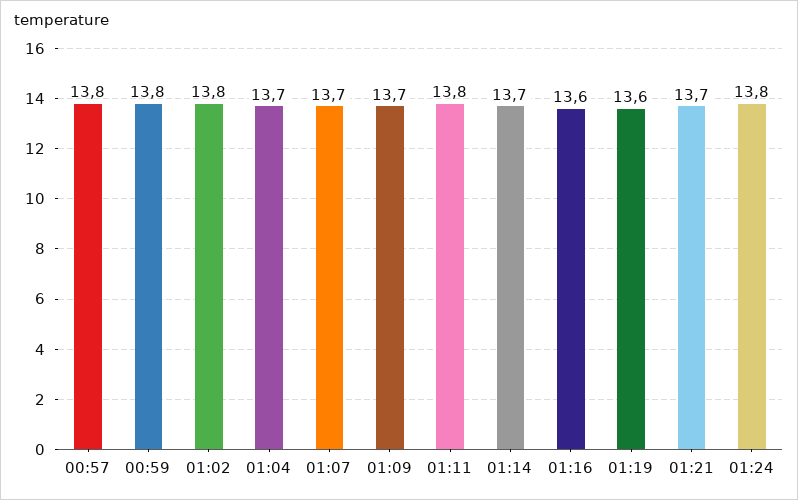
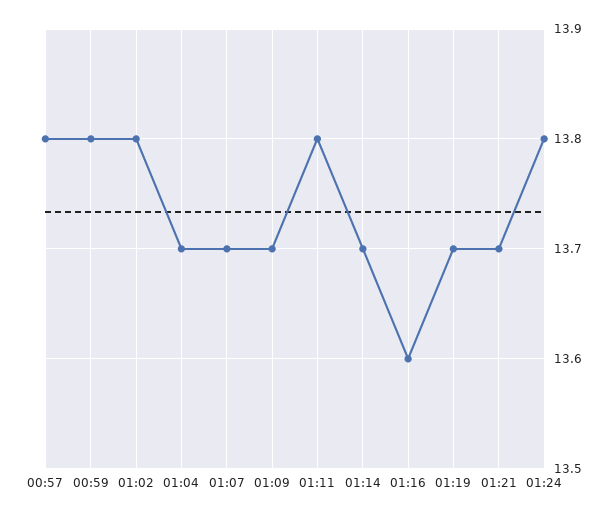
01:19: 13.6 -> 13.7

